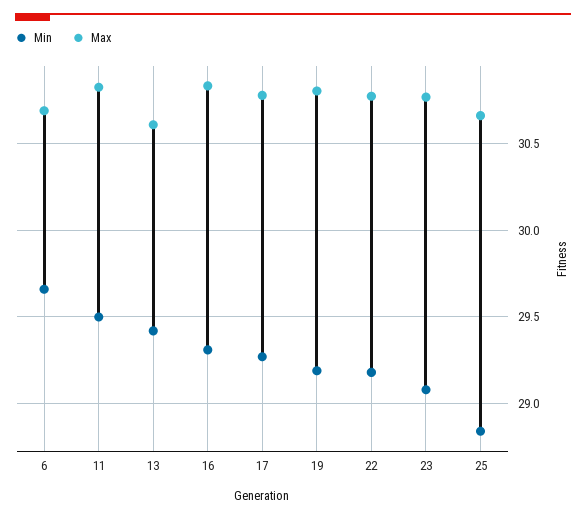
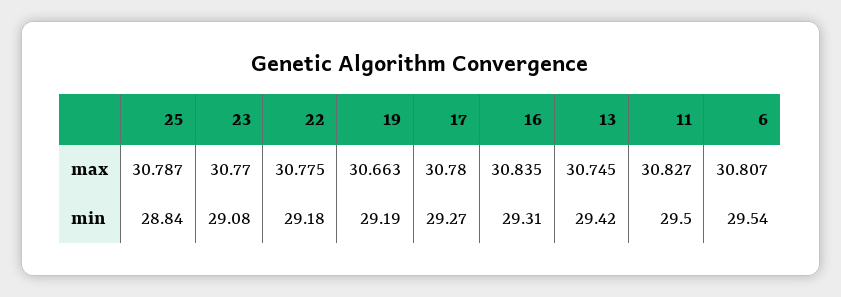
Min, 6: 29.65 -> 29.54
Max, 6: 30.7 -> 30.807
Max, 13: 30.6 -> 30.745
Max, 19: 30.8 -> 30.663
Max, 25: 30.65 -> 30.787

